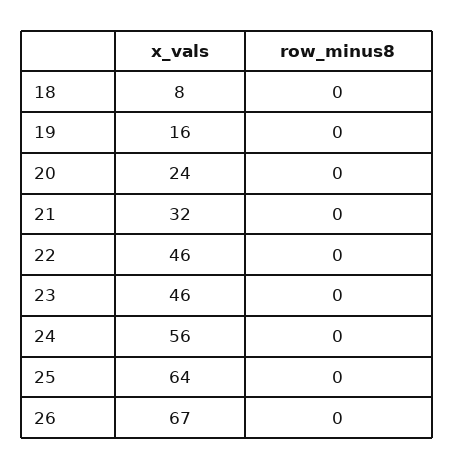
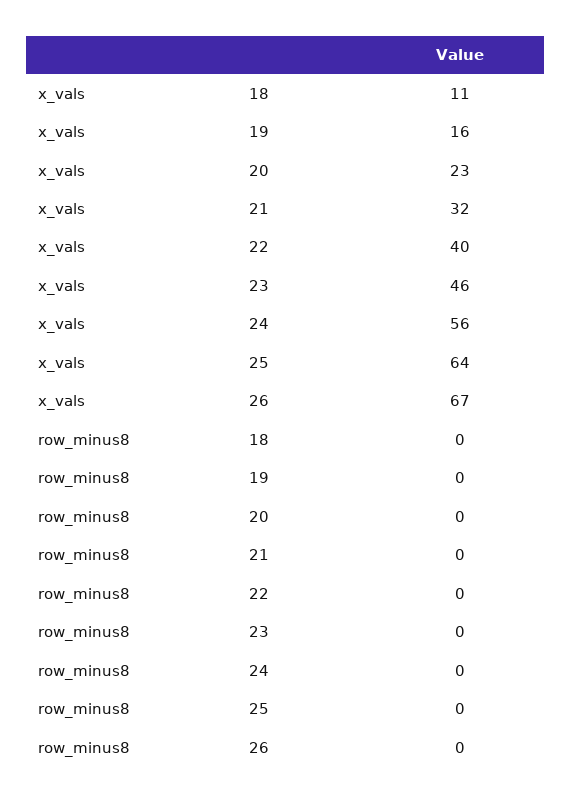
x_vals, 18: 8 -> 11
x_vals, 20: 24 -> 23
x_vals, 22: 46 -> 40

